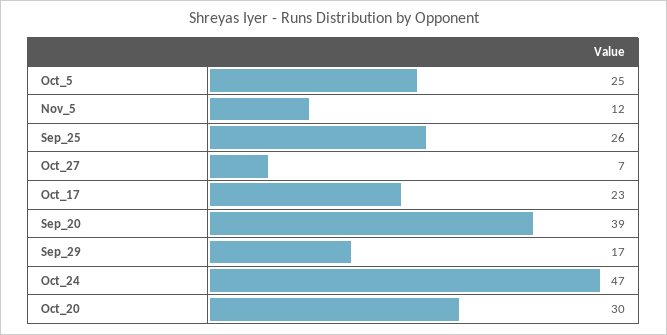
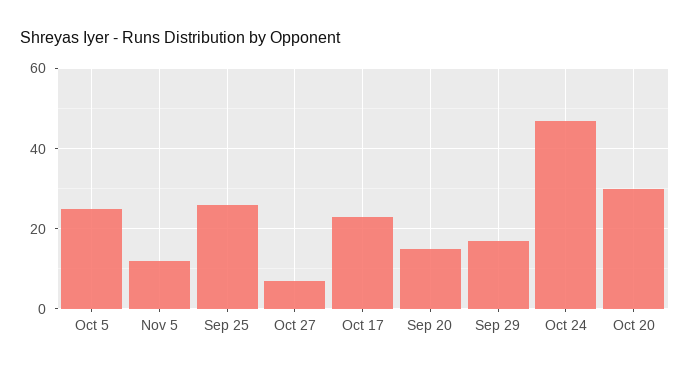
Sep_20: 39 -> 15

